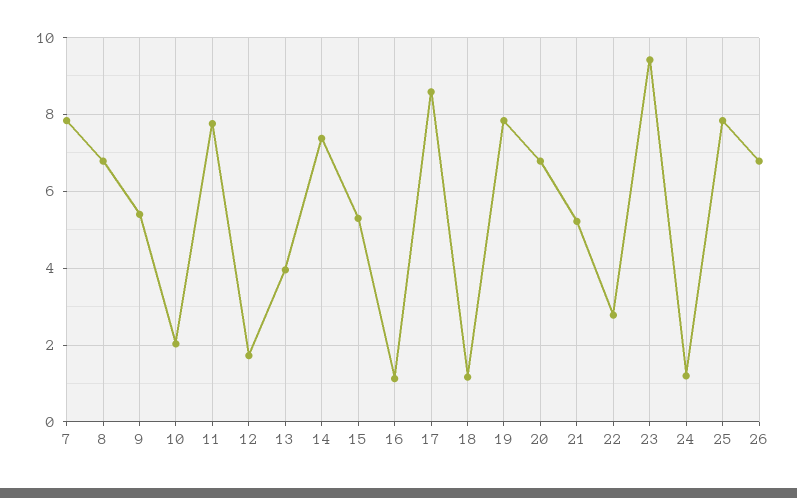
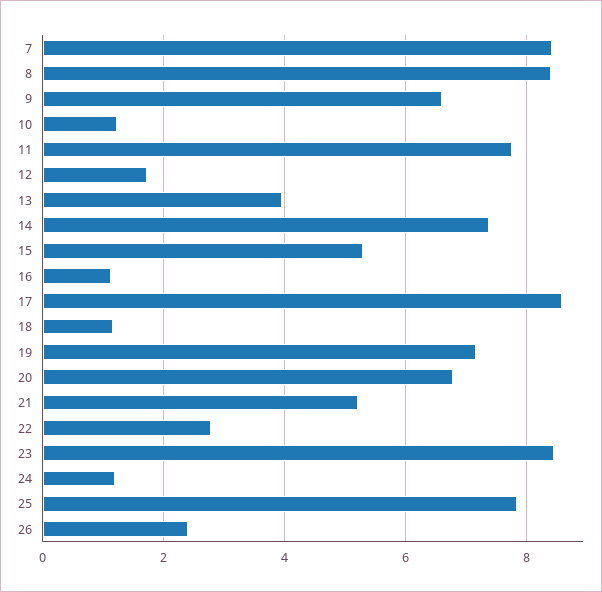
7: 7.8 -> 8.4
8: 6.8 -> 8.4
9: 5.4 -> 6.6
10: 2 -> 1.2
19: 7.8 -> 7.2
23: 9.4 -> 8.4
26: 6.8 -> 2.4

